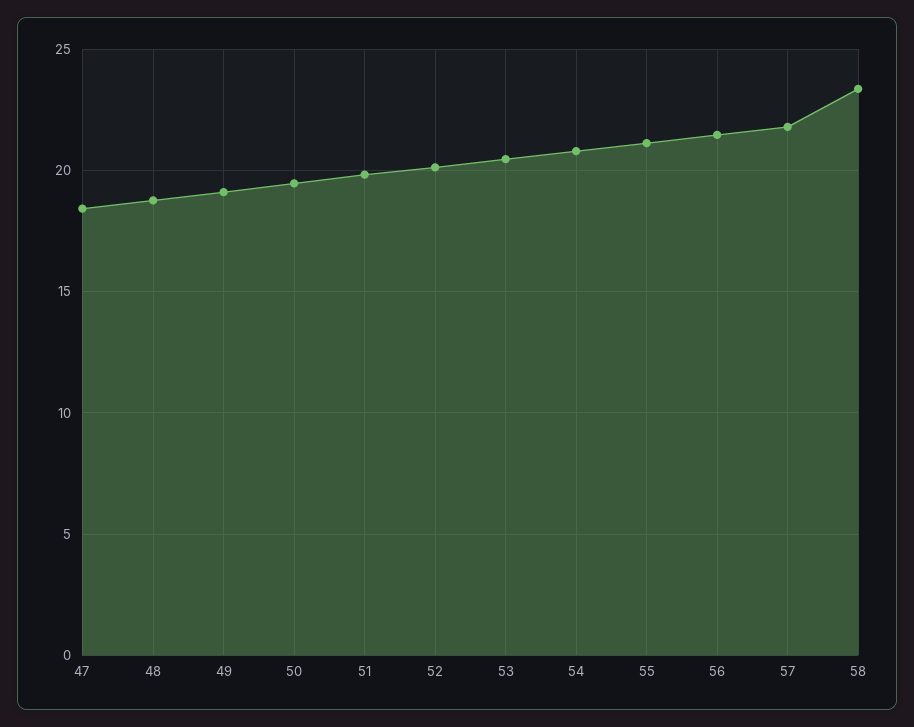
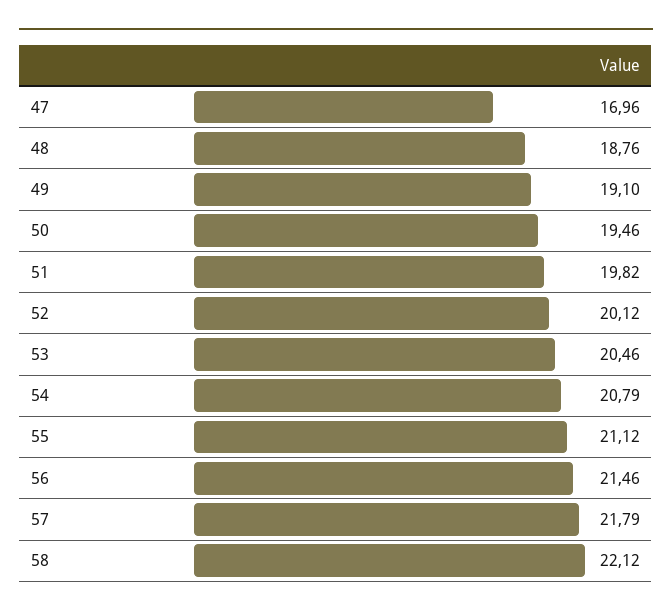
47: 18.5 -> 16.96
58: 23.5 -> 22.12

